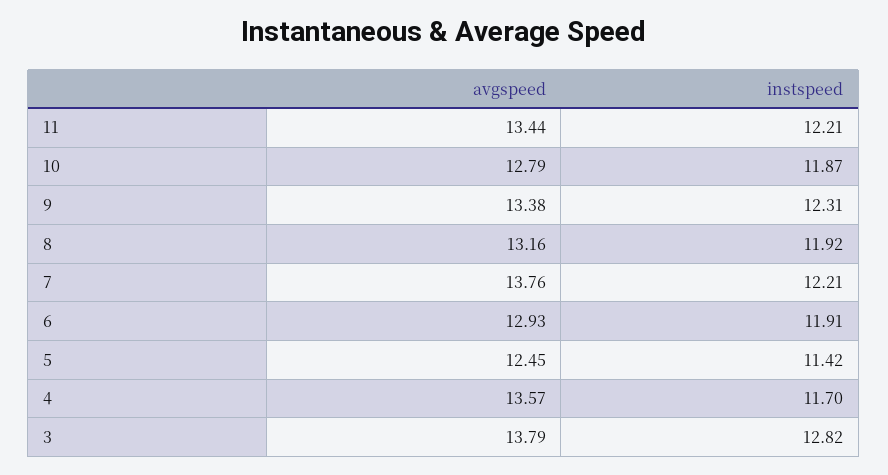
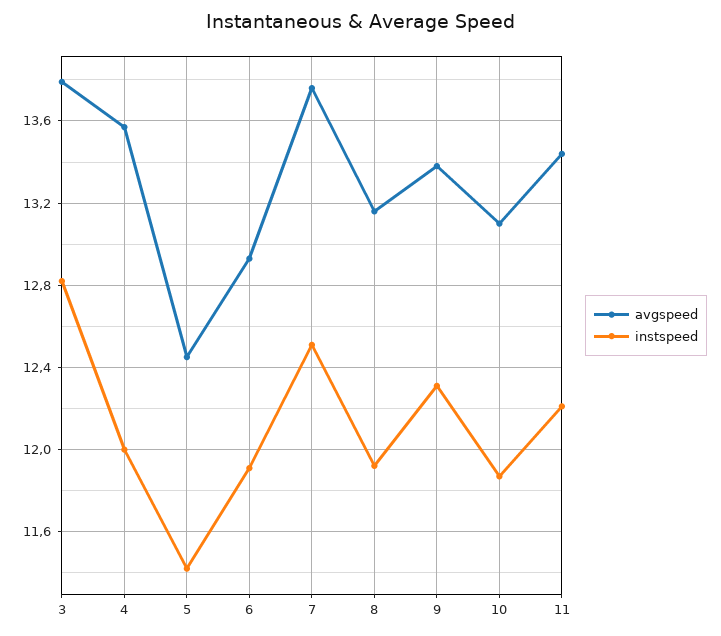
avgspeed, 10: 12.79 -> 13.1
instspeed, 7: 12.21 -> 12.5
instspeed, 4: 11.7 -> 12

